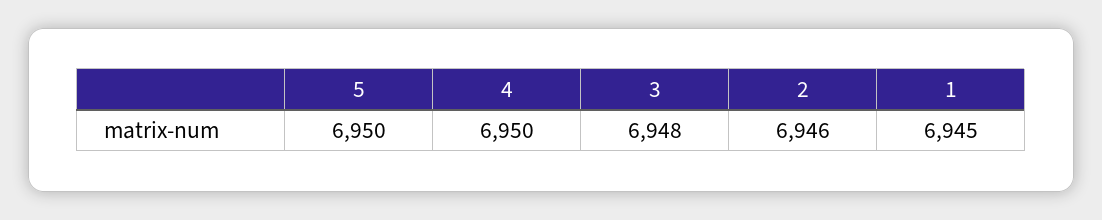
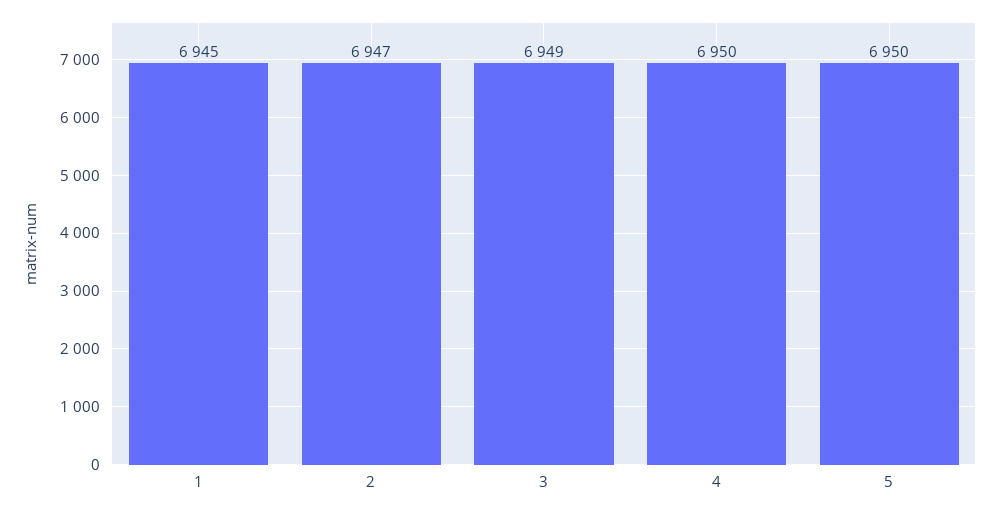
3: 6948 -> 6949
2: 6946 -> 6947

